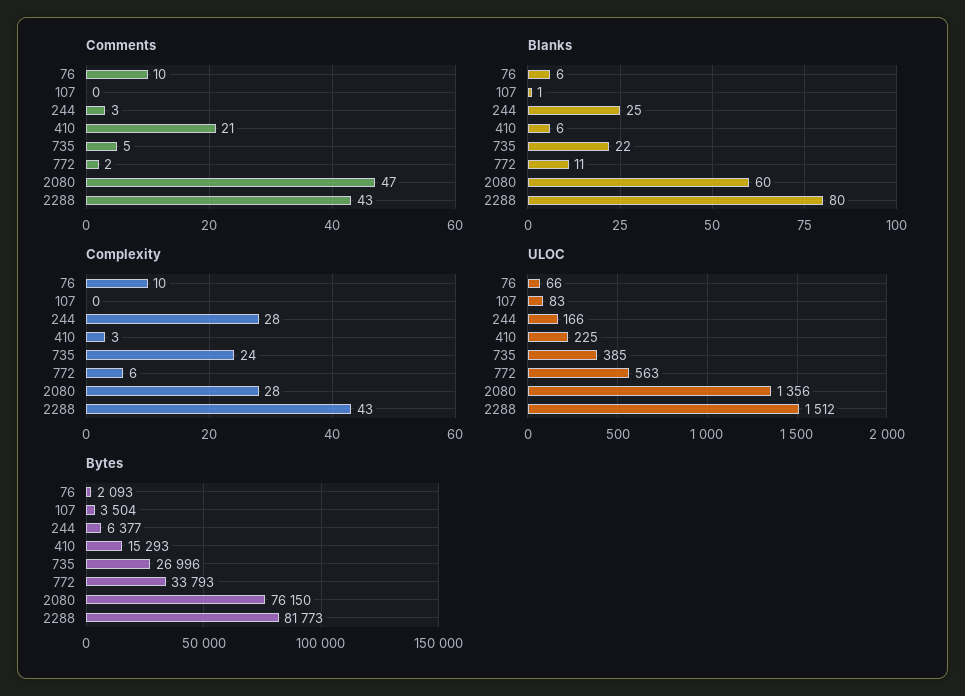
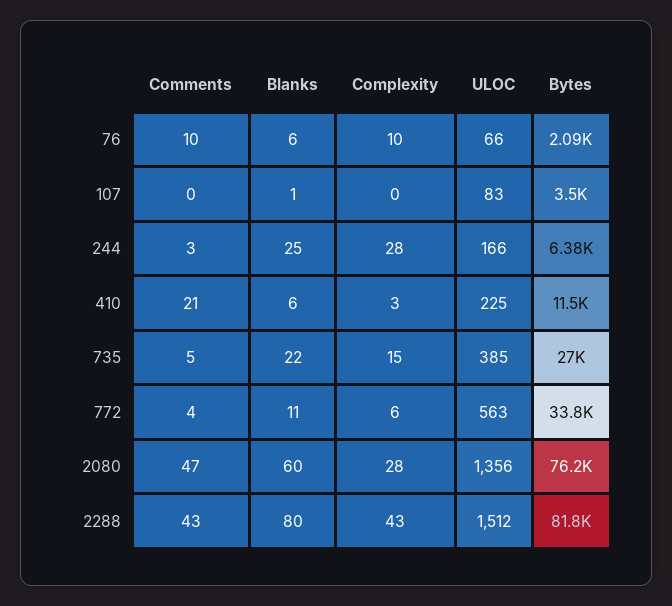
Comments, 772: 2 -> 4
Complexity, 735: 24 -> 15
Bytes, 410: 15293 -> 11500

